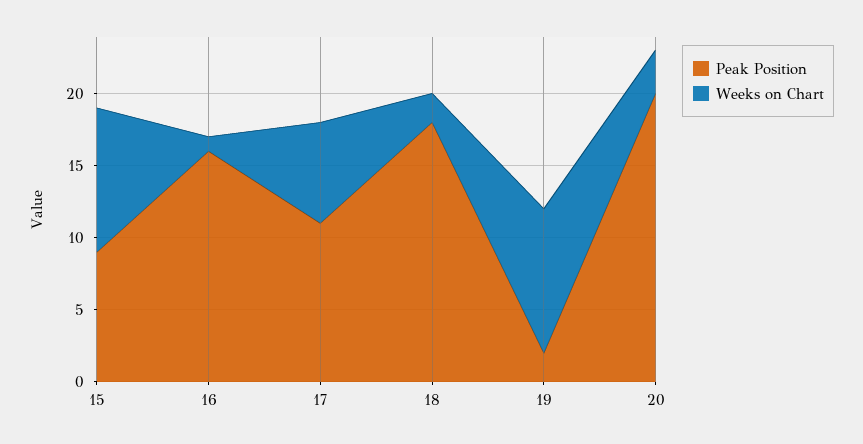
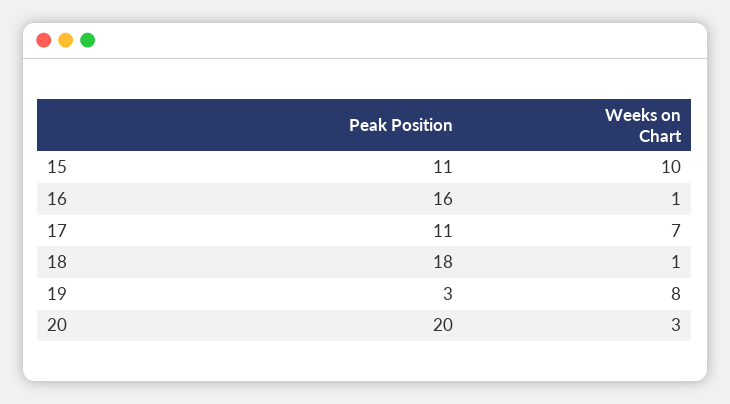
Peak Position, 15: 9 -> 11
Weeks on Chart, 18: 2 -> 1
Peak Position, 19: 2 -> 3
Weeks on Chart, 19: 10 -> 8

